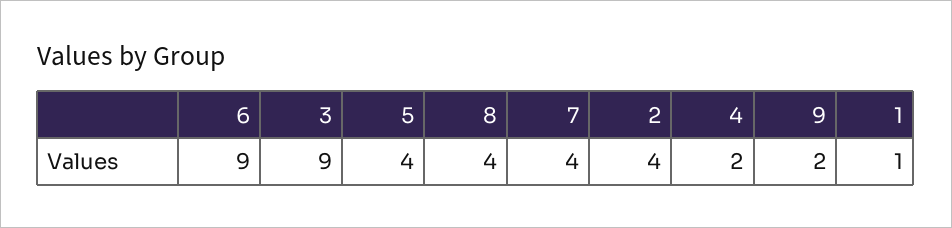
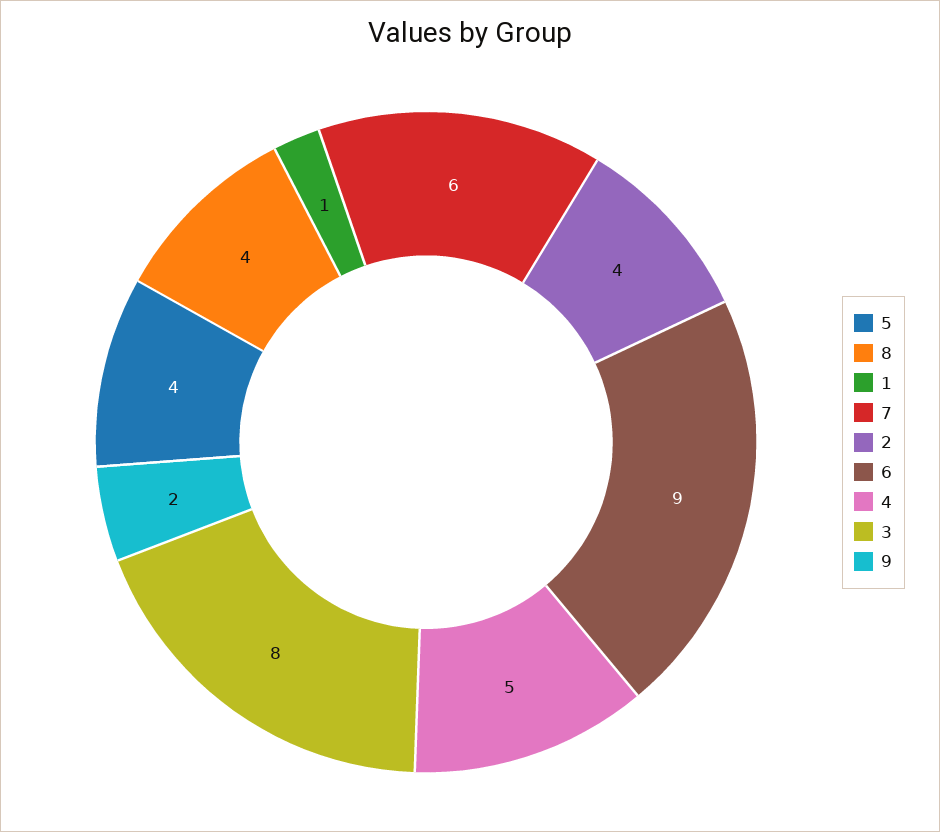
3: 9 -> 8
7: 4 -> 6
4: 2 -> 5

